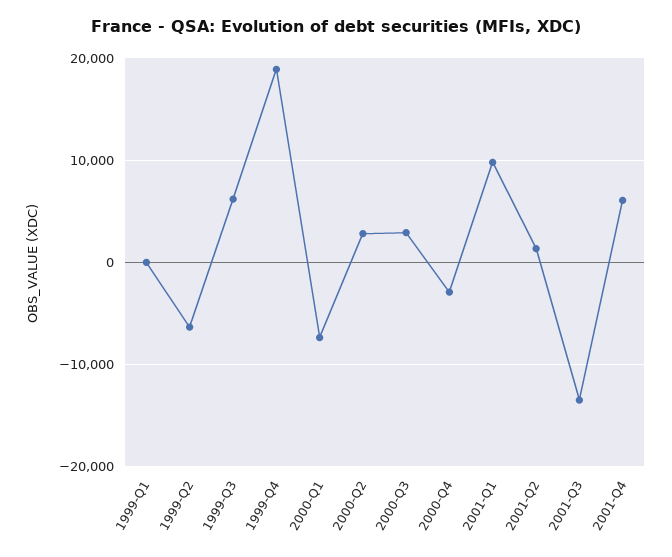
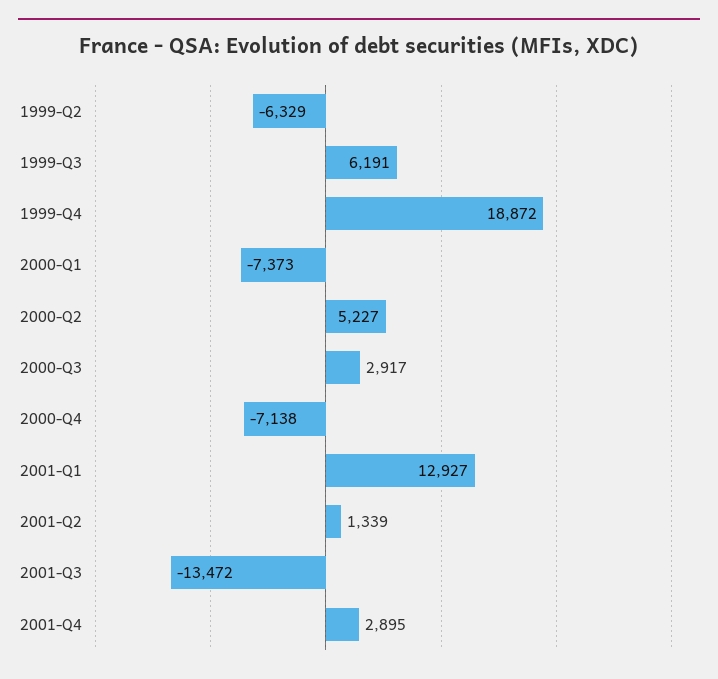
1999-Q1: 0 -> none
2000-Q2: 3000 -> 5227
2000-Q4: -3000 -> -7138
2001-Q1: 10000 -> 12927
2001-Q4: 6000 -> 2895

